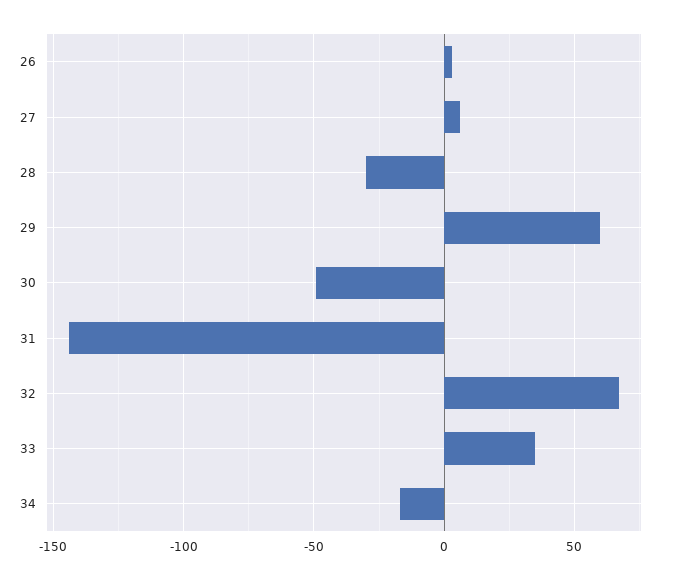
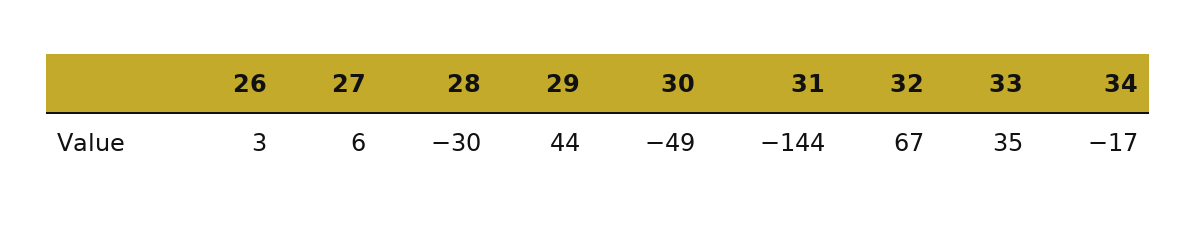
29: 60 -> 44

